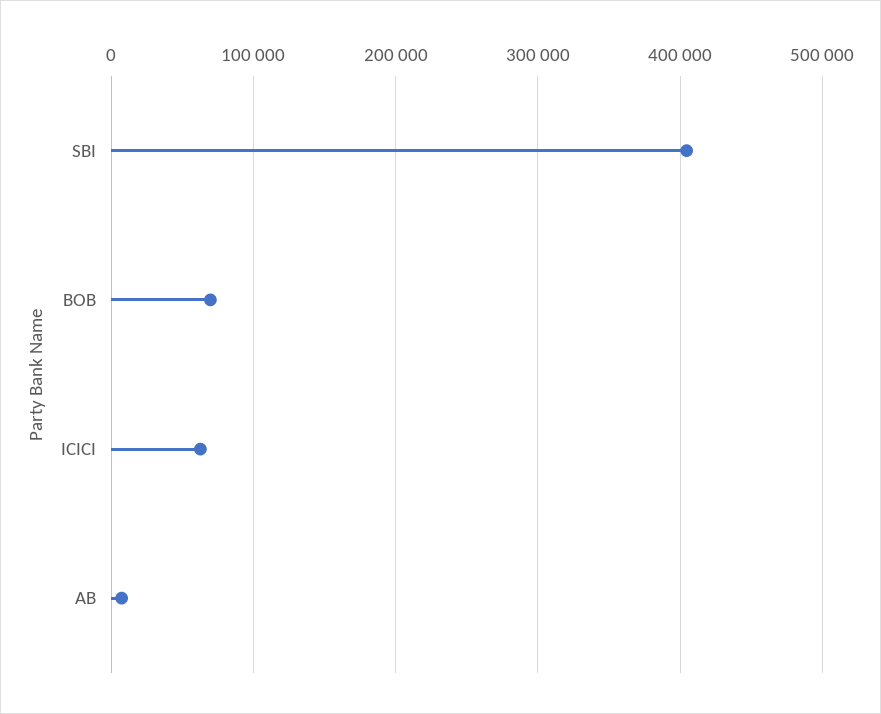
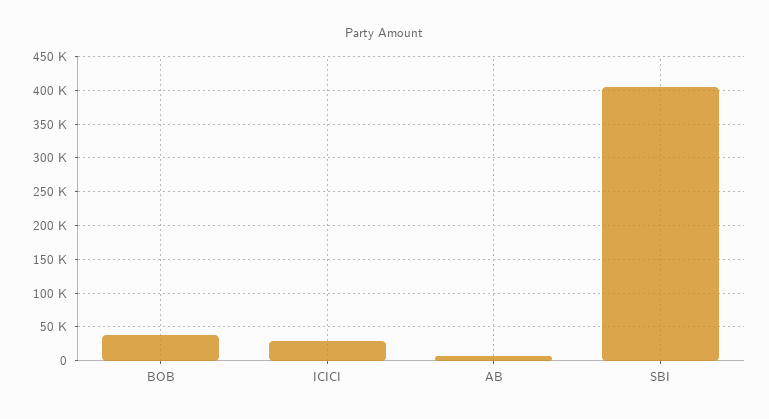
BOB: 70000 -> 40000
ICICI: 60000 -> 30000

